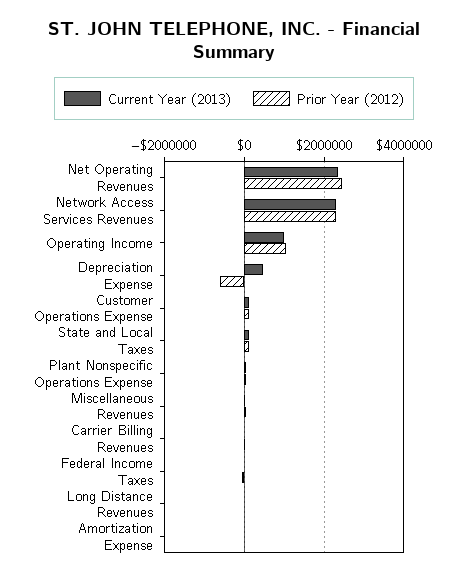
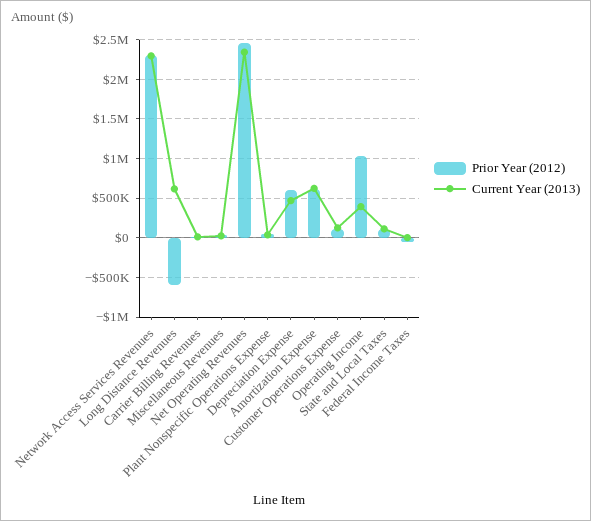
Current Year (2013), Operating Income: 1000000 -> 400000
Prior Year (2012), Depreciation Expense: -600000 -> 600000
Current Year (2013), Long Distance Revenues: 0 -> 600000
Prior Year (2012), Long Distance Revenues: 0 -> -600000
Current Year (2013), Amortization Expense: 0 -> 600000
Prior Year (2012), Amortization Expense: 0 -> 600000

